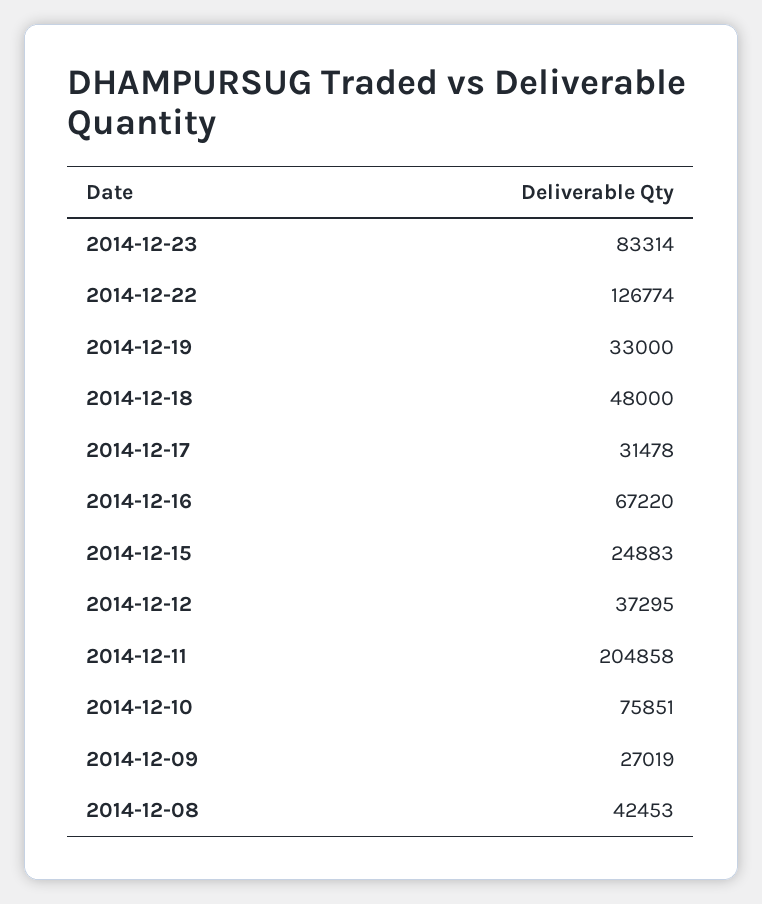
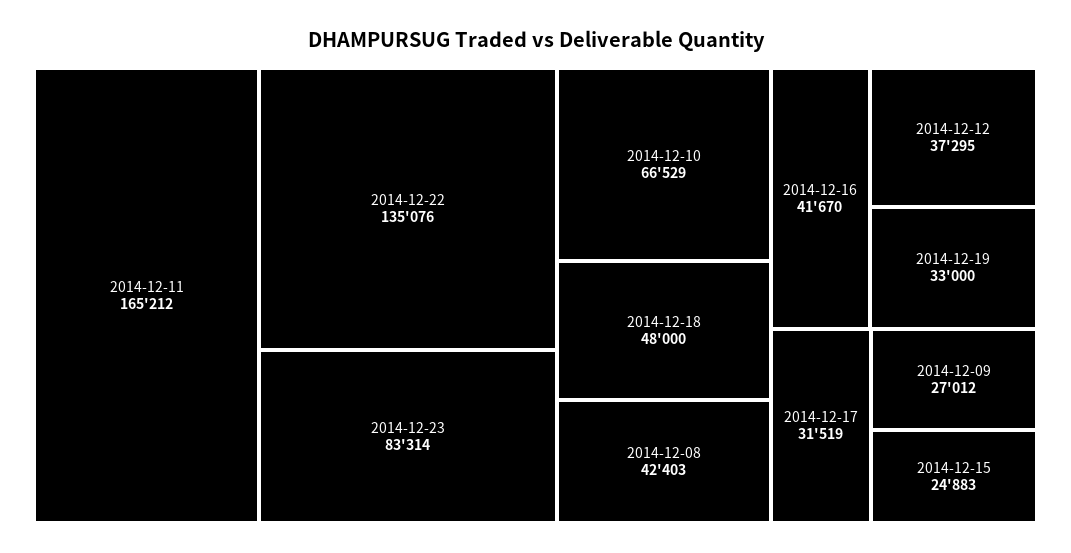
2014-12-22: 126774 -> 135076
2014-12-17: 31478 -> 31519
2014-12-16: 67220 -> 41670
2014-12-11: 204858 -> 165212
2014-12-10: 75851 -> 66529
2014-12-09: 27019 -> 27012
2014-12-08: 42453 -> 42403

